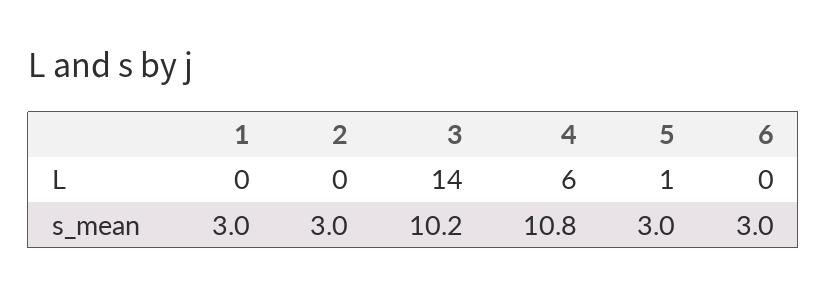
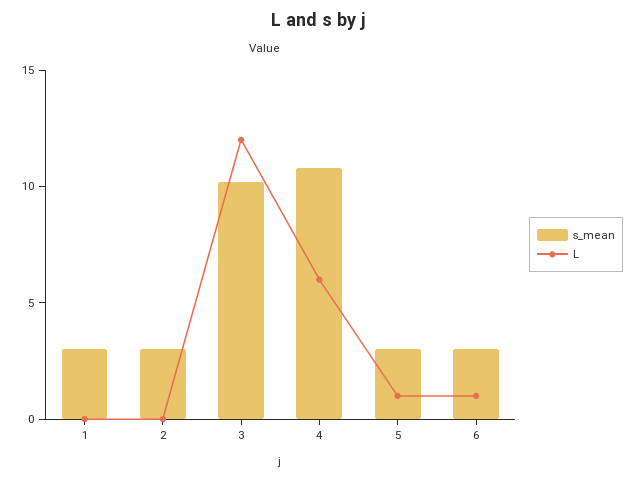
L, 3: 14 -> 12
L, 6: 0 -> 1

